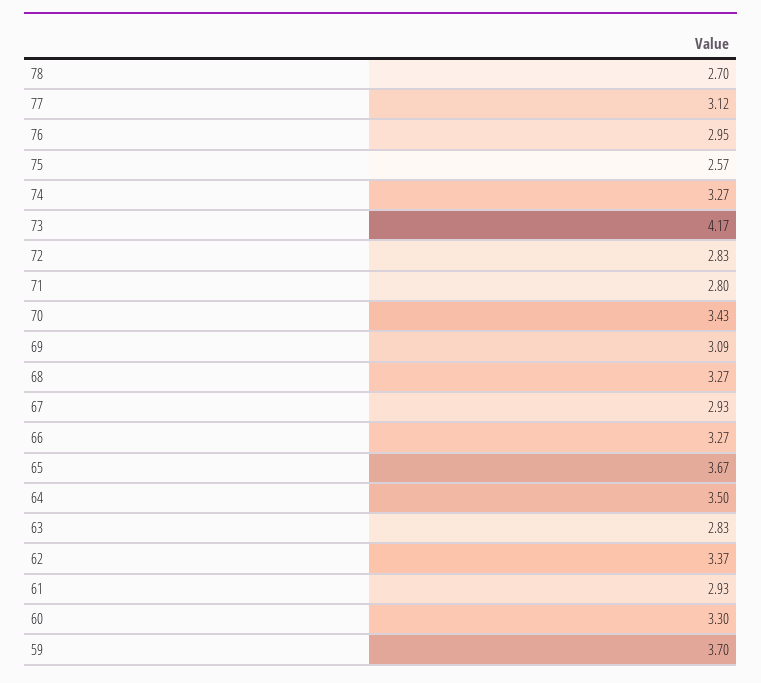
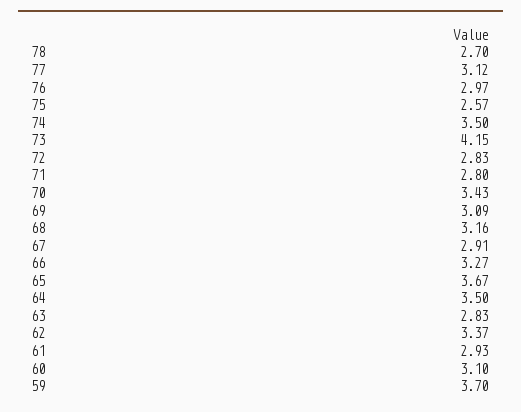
76: 2.95 -> 2.97
74: 3.27 -> 3.5
73: 4.17 -> 4.15
68: 3.27 -> 3.16
67: 2.93 -> 2.91
60: 3.3 -> 3.1

